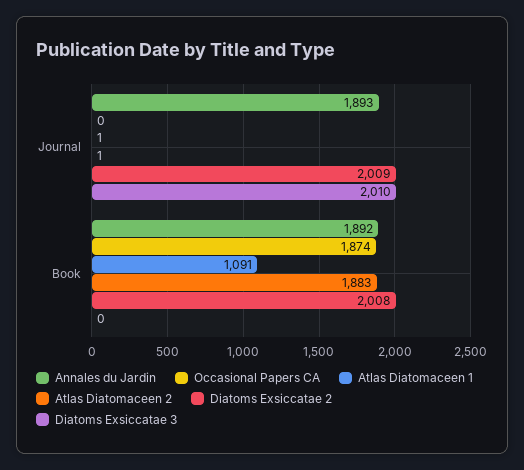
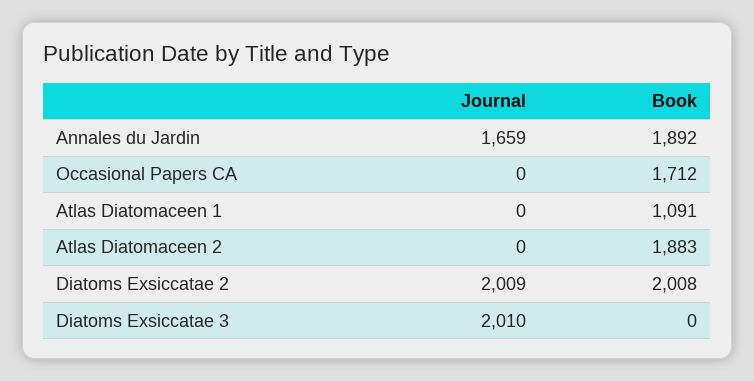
Annales du Jardin, Journal: 1893 -> 1659
Atlas Diatomaceen 1, Journal: 1 -> 0
Atlas Diatomaceen 2, Journal: 1 -> 0
Occasional Papers CA, Book: 1874 -> 1712

